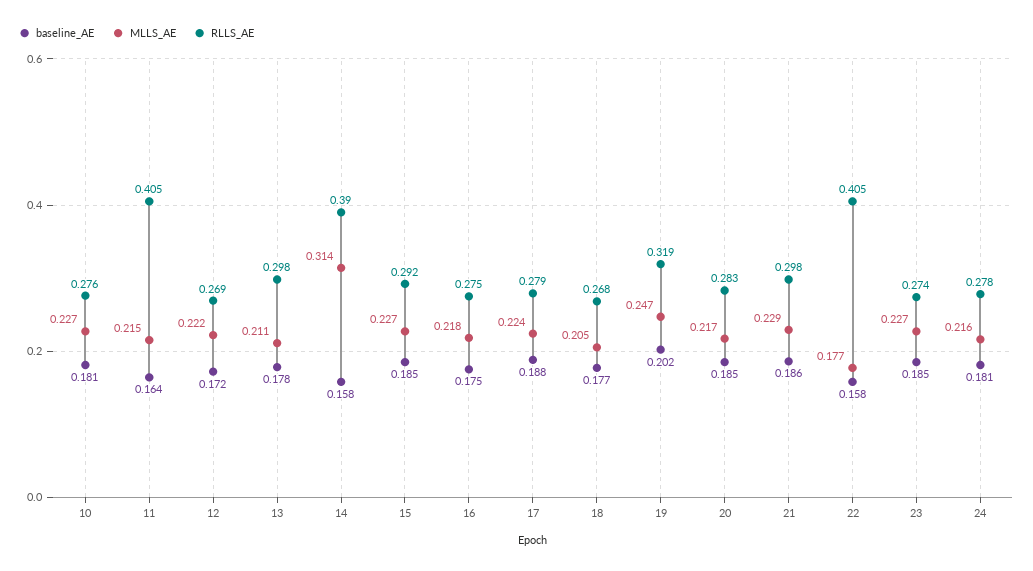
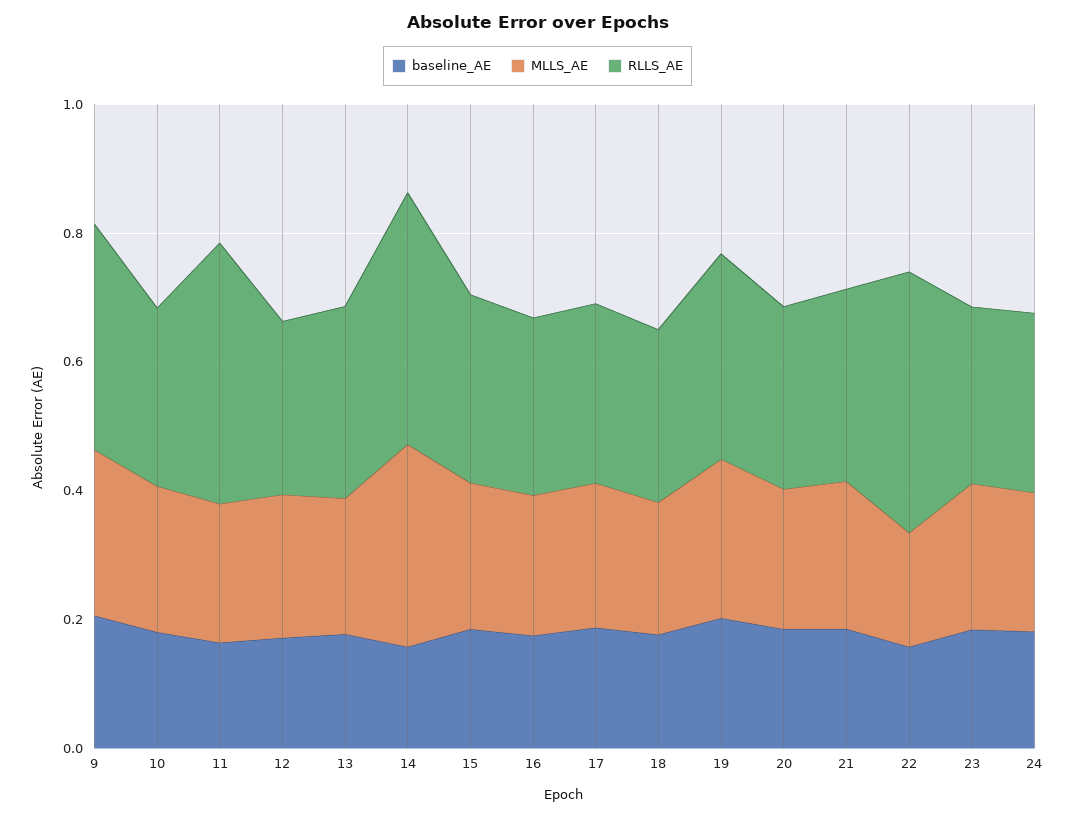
baseline_AE, 9: none -> 0.2
MLLS_AE, 9: none -> 0.25
RLLS_AE, 9: none -> 0.35

